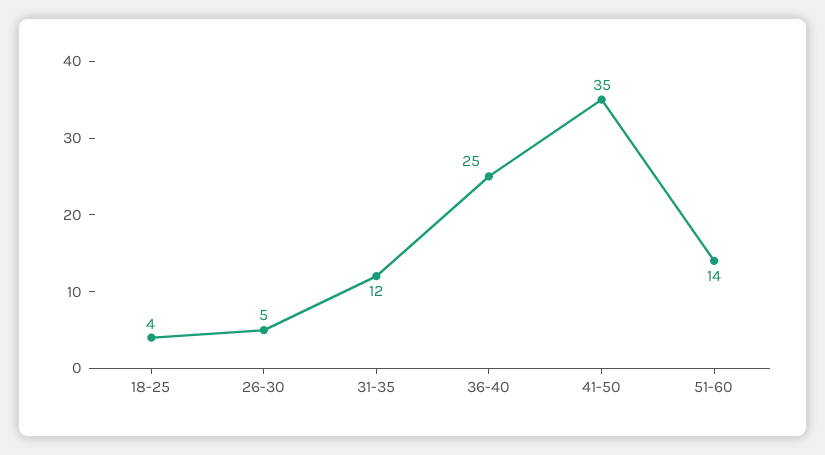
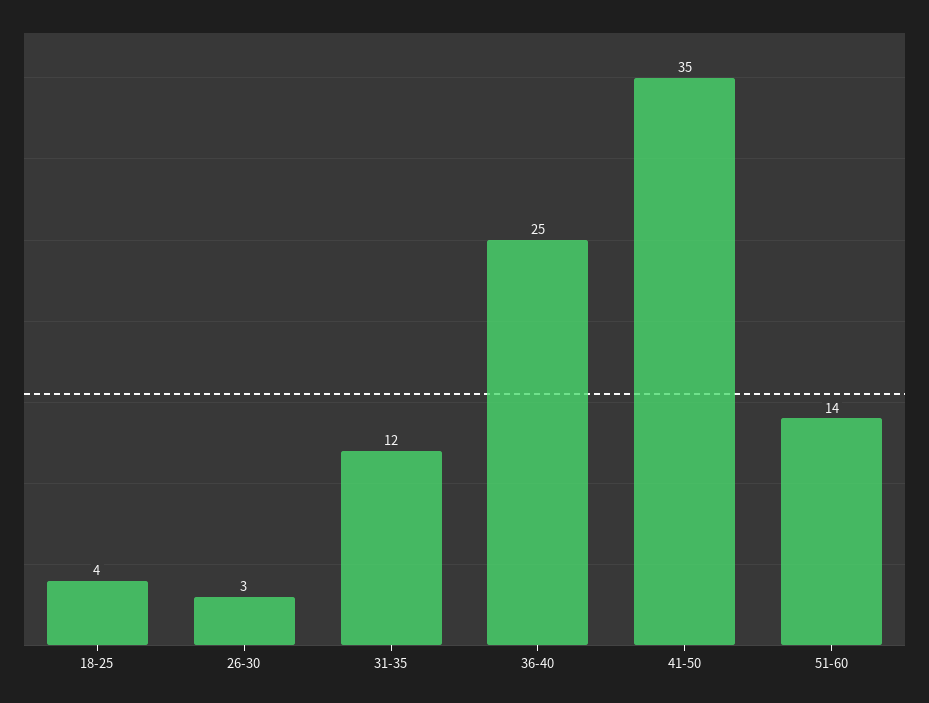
26-30: 5 -> 3

